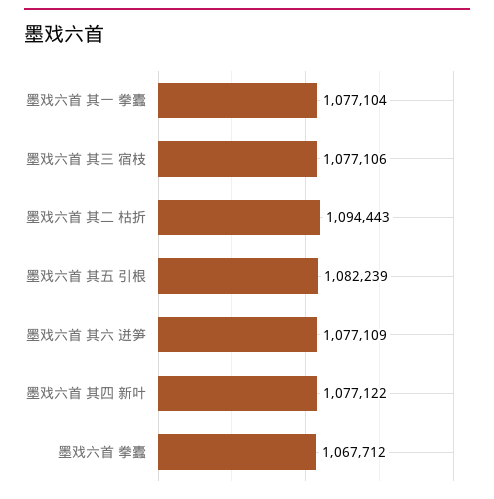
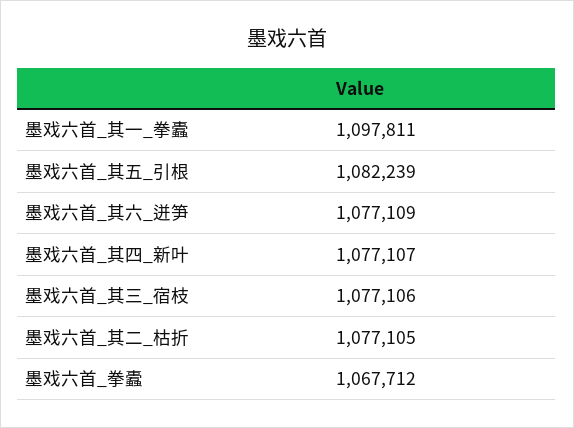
墨戏六首 其一 拳蠹: 1077104 -> 1097811
墨戏六首 其二 枯折: 1094443 -> 1077105
墨戏六首 其四 新叶: 1077122 -> 1077107

